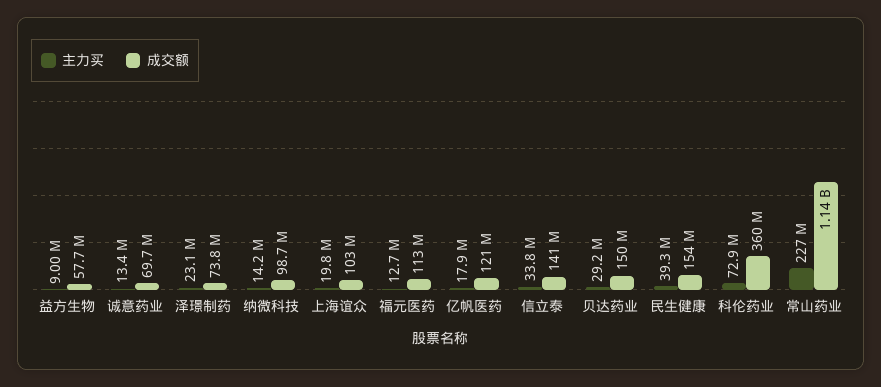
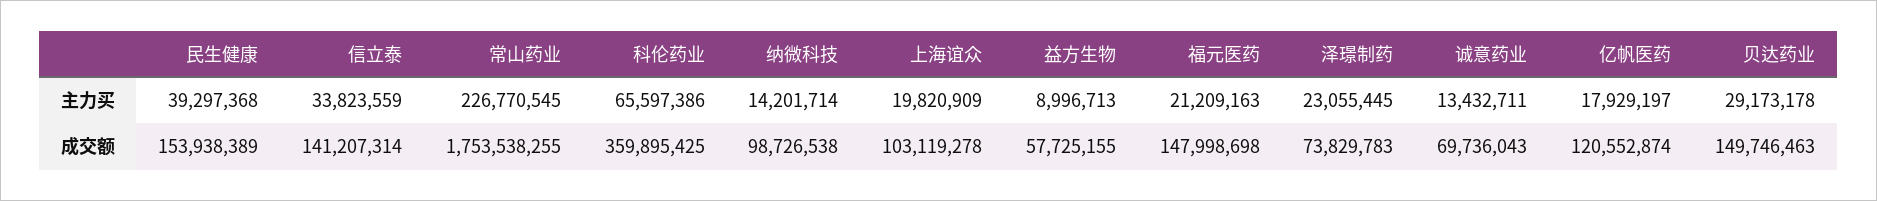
主力买, 福元医药: 12700000 -> 21209163
成交额, 福元医药: 113000000 -> 147998698
主力买, 科伦药业: 72900000 -> 65597386
成交额, 常山药业: 1140000000 -> 1753538255

